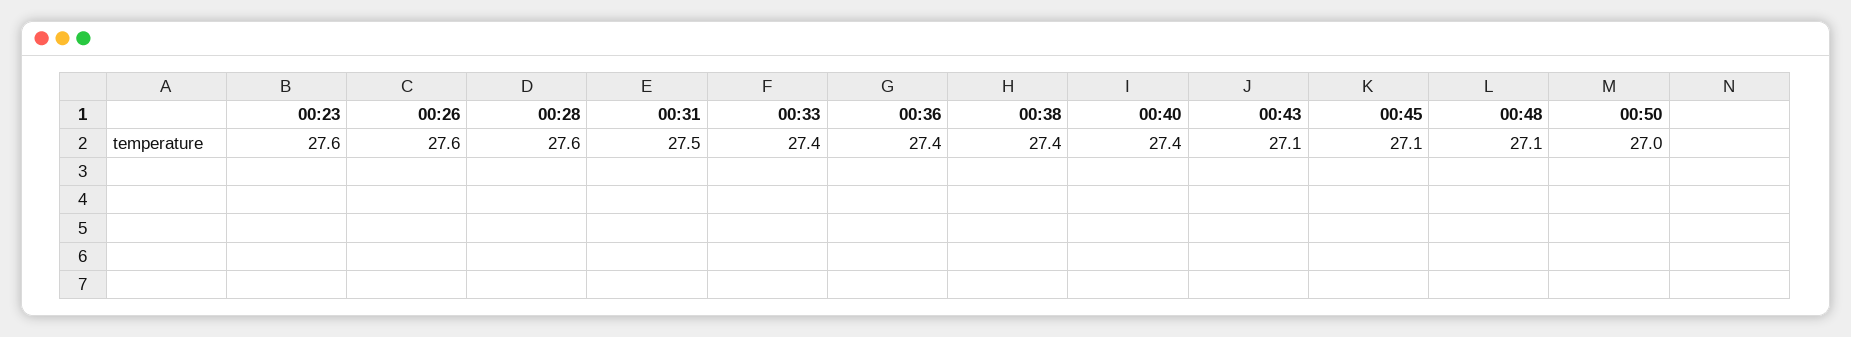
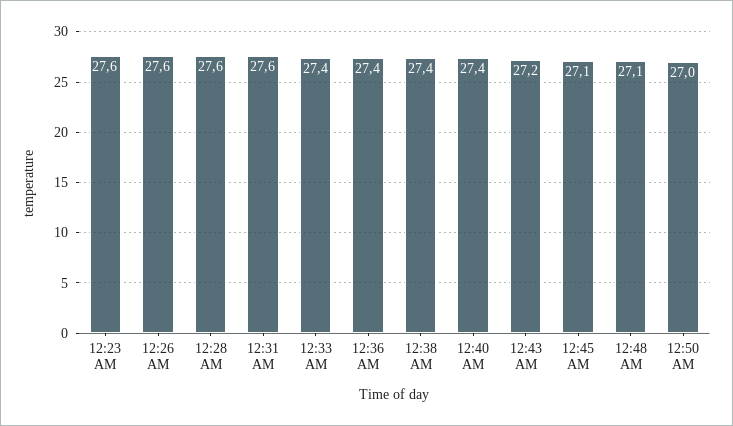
00:31: 27.5 -> 27.6
00:43: 27.1 -> 27.2

